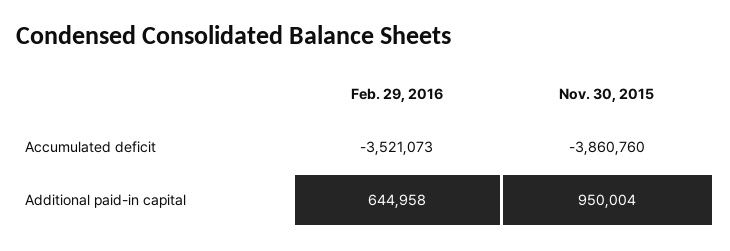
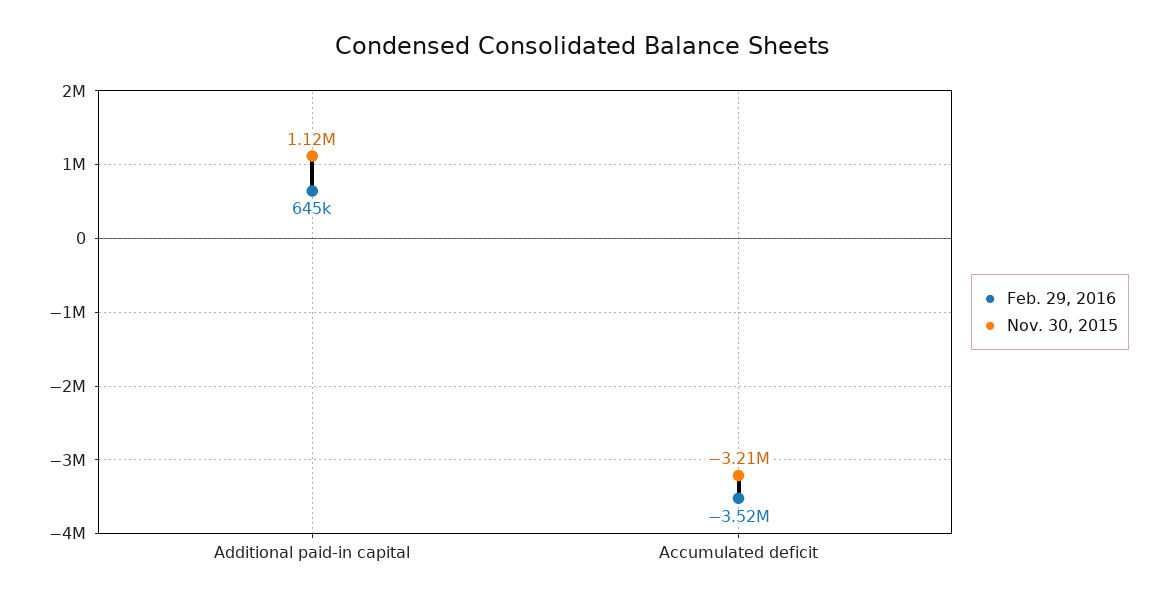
Nov. 30, 2015, Accumulated deficit: -3860760 -> -3210000
Nov. 30, 2015, Additional paid-in capital: 950004 -> 1120000

